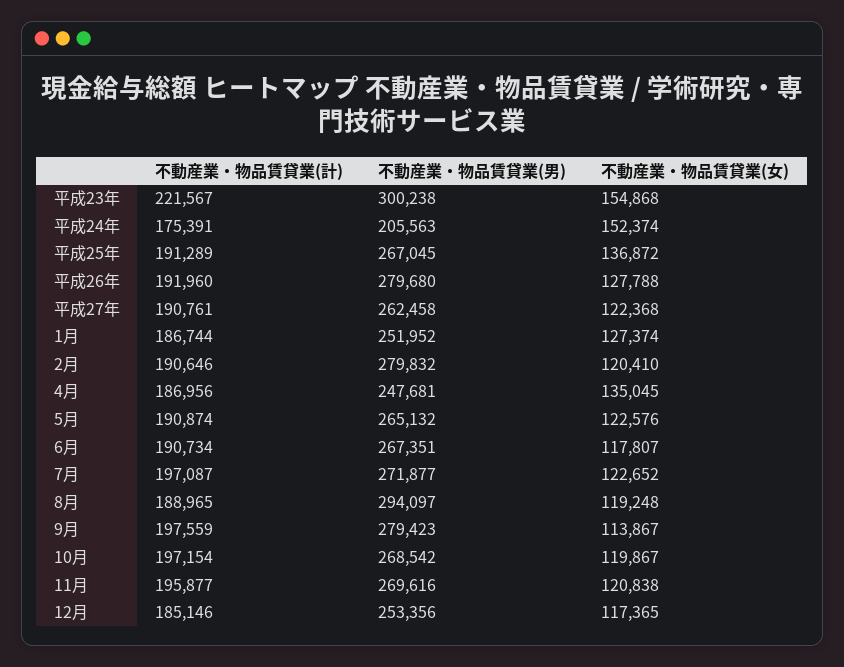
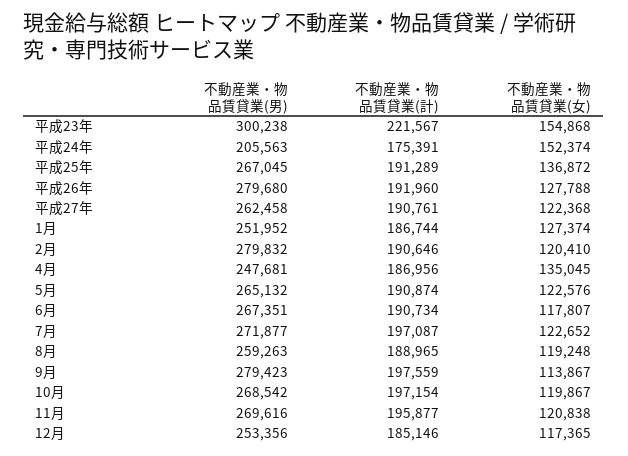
不動産業・物品賃貸業(男), 8月: 294097 -> 259263

